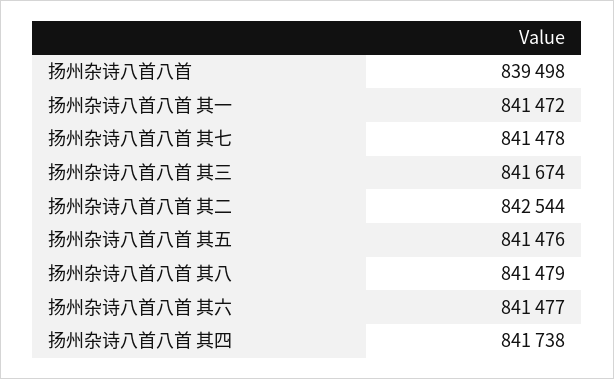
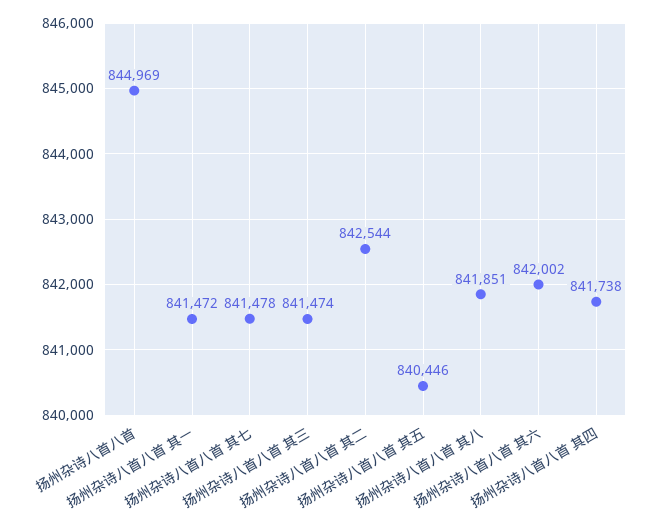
扬州杂诗八首八首: 839498 -> 844969
扬州杂诗八首八首 其三: 841674 -> 841474
扬州杂诗八首八首 其五: 841476 -> 840446
扬州杂诗八首八首 其八: 841479 -> 841851
扬州杂诗八首八首 其六: 841477 -> 842002

